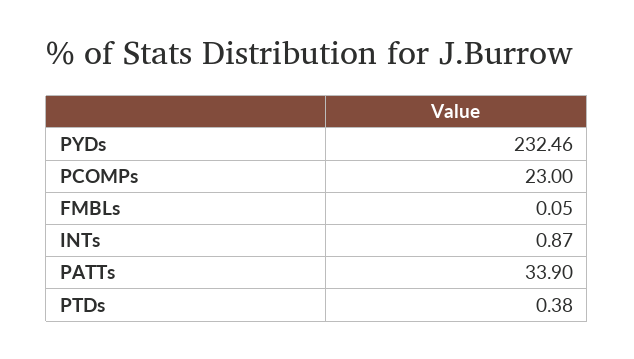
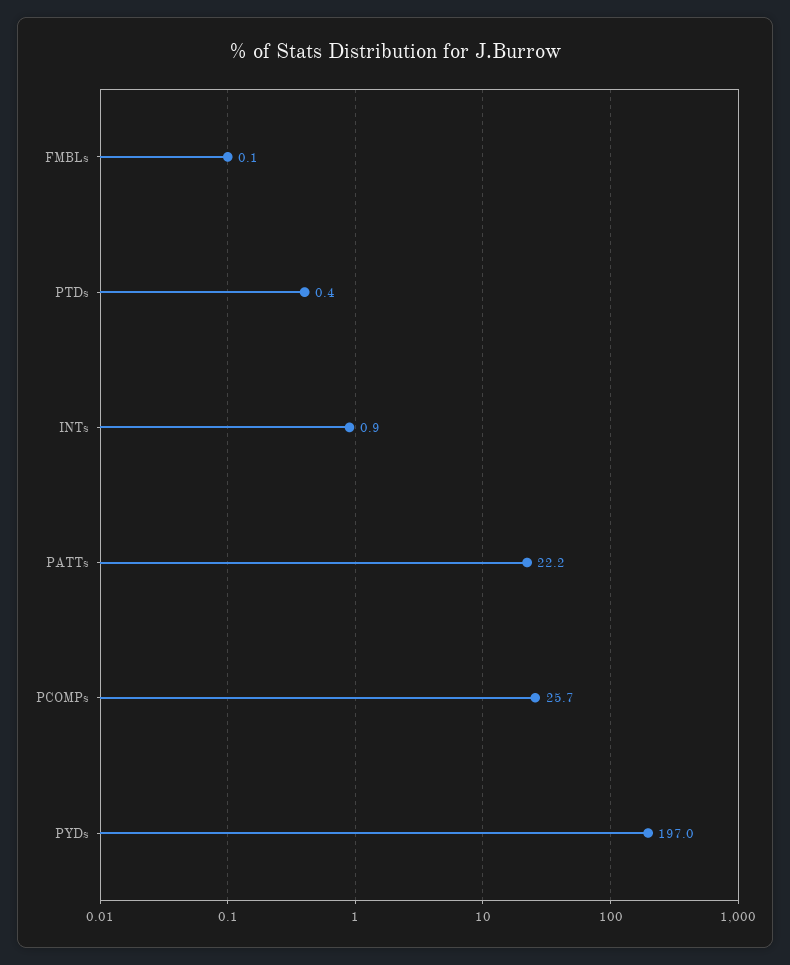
PYDs: 232.46 -> 197
PCOMPs: 23 -> 25.7
PATTs: 33.9 -> 22.2

